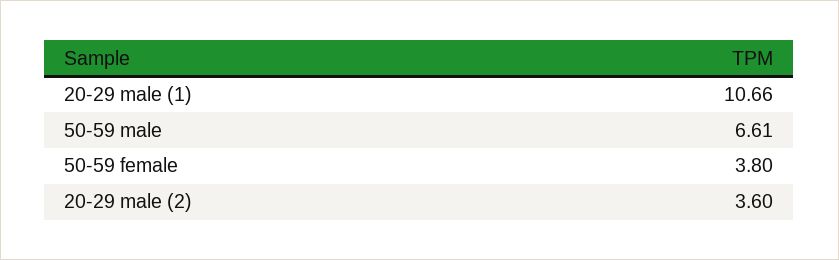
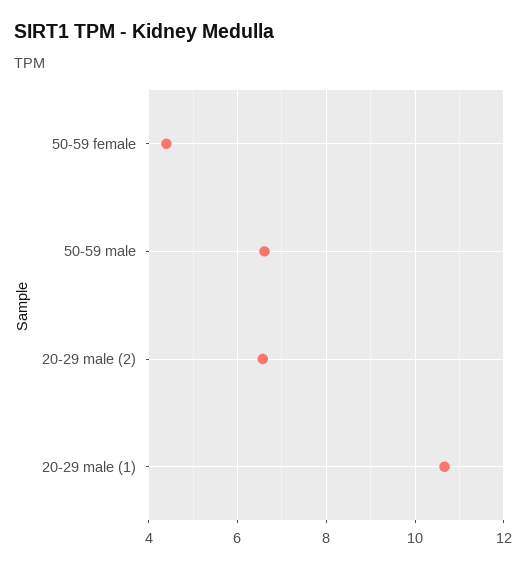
50-59 female: 3.8 -> 4.4
20-29 male (2): 3.6 -> 6.6

